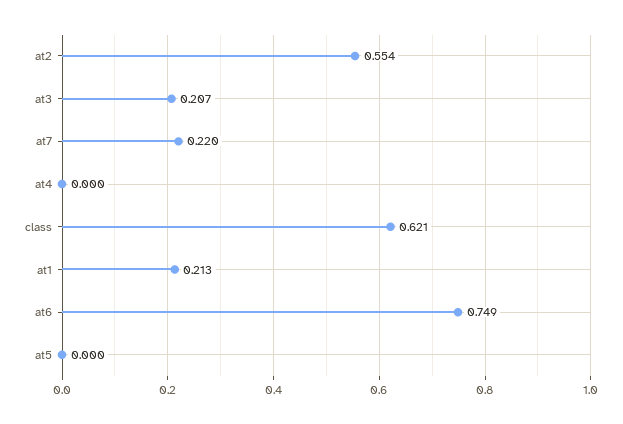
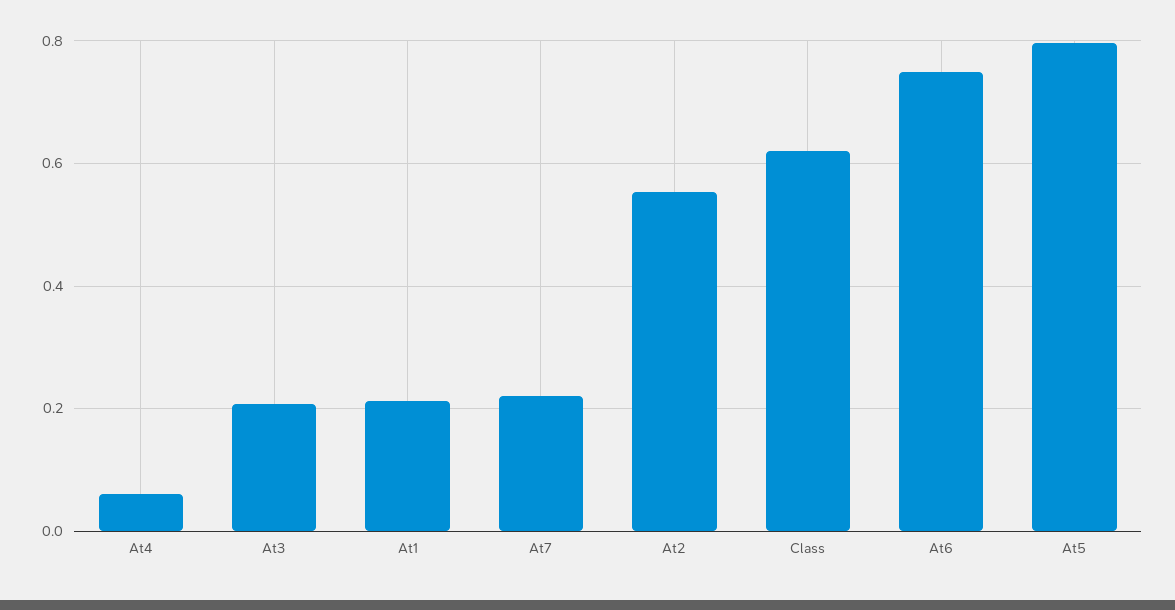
at4: 0 -> 0.06
at5: 0 -> 0.8

